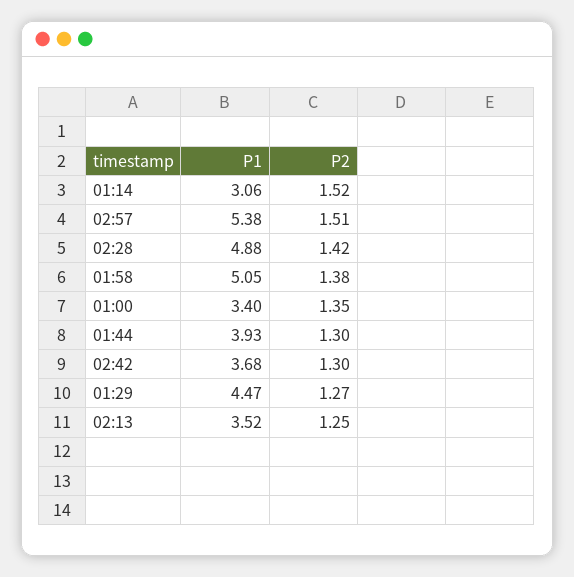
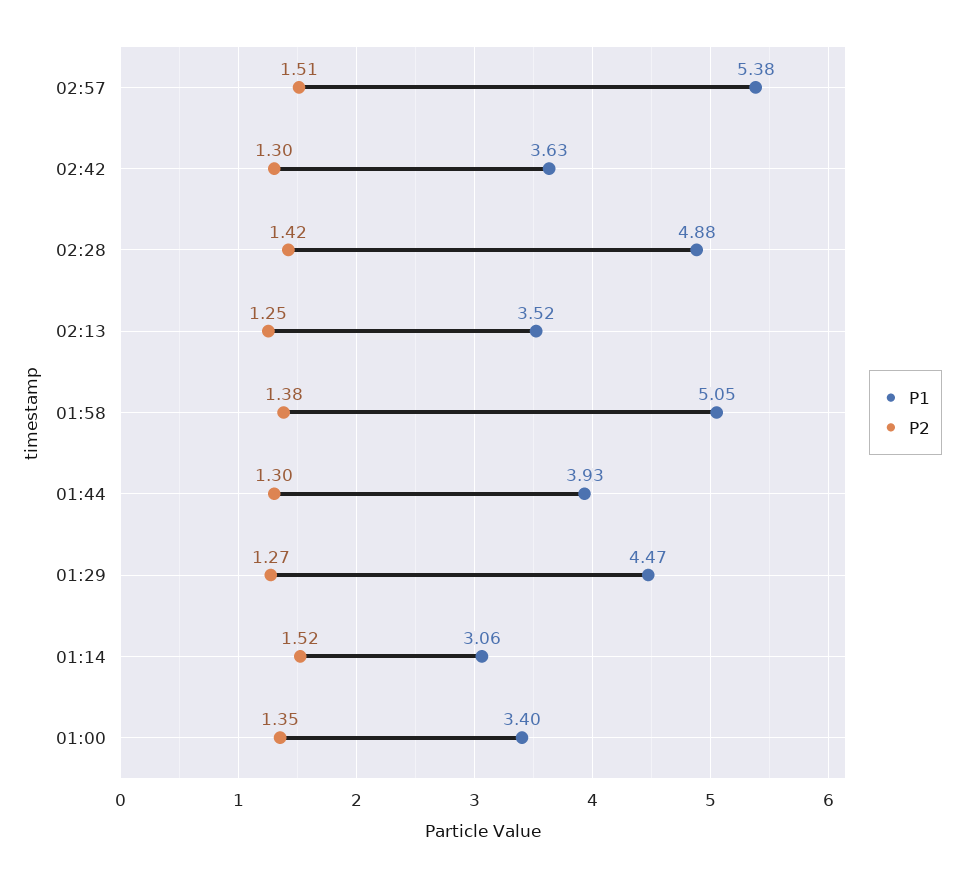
P1, 02:42: 3.68 -> 3.63

